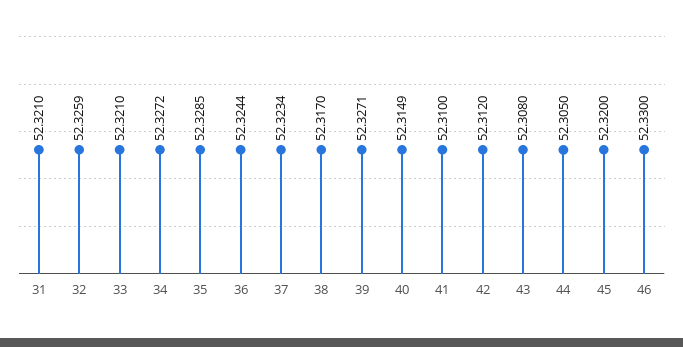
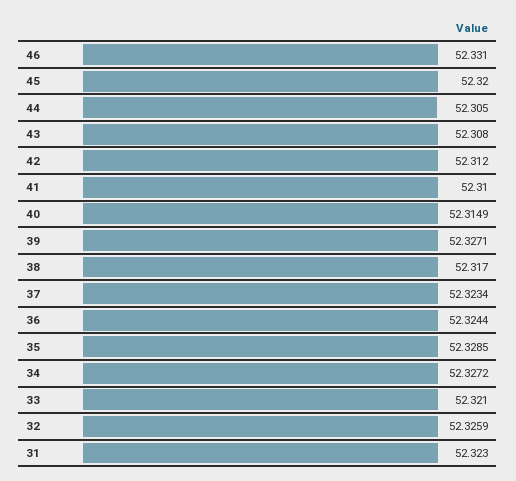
31: 52.321 -> 52.323
46: 52.33 -> 52.331

